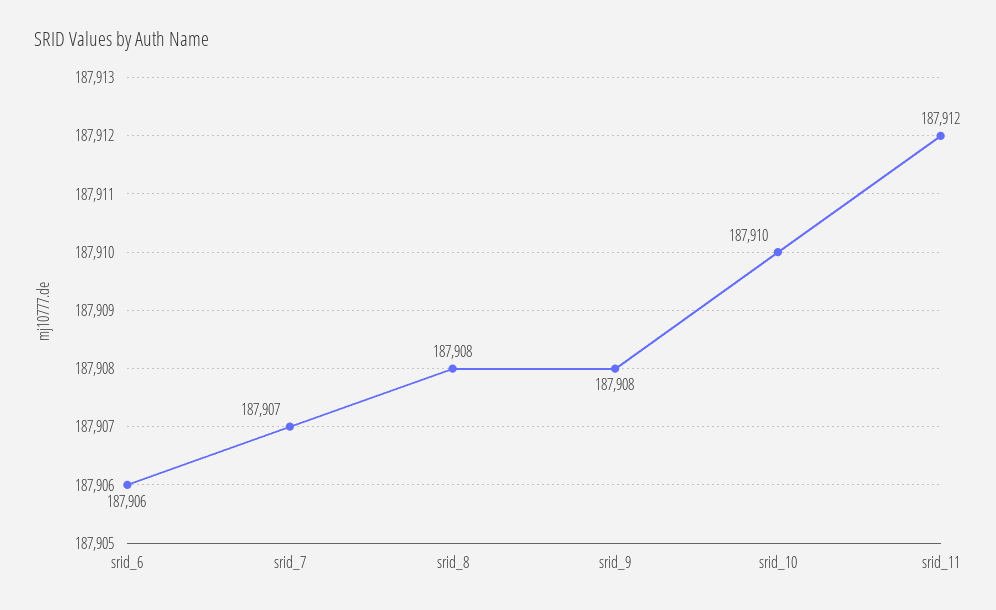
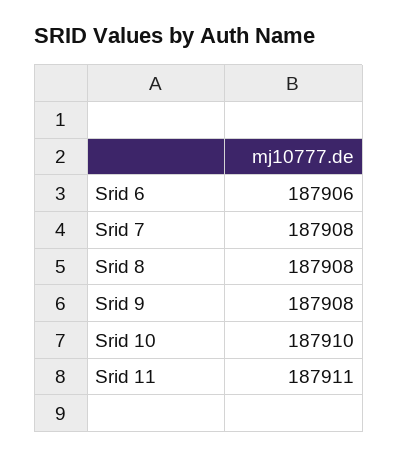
srid_7: 187907 -> 187908
srid_11: 187912 -> 187911

